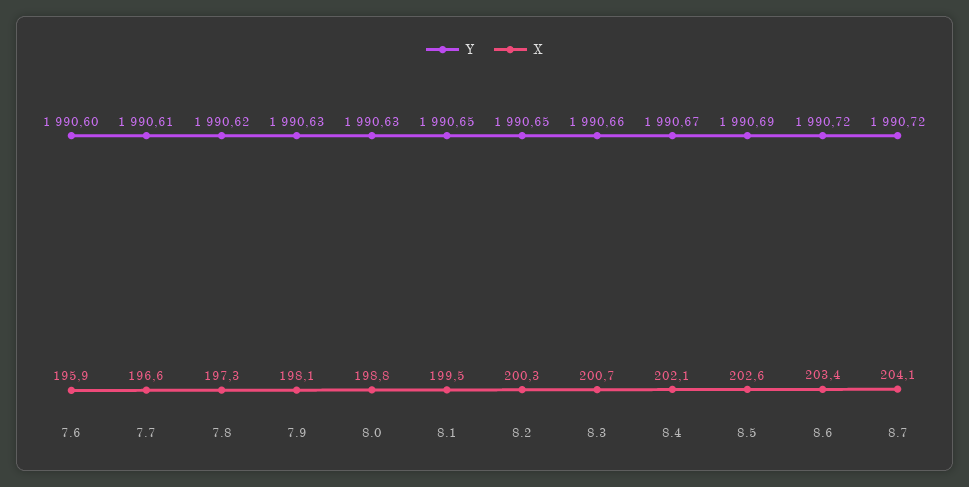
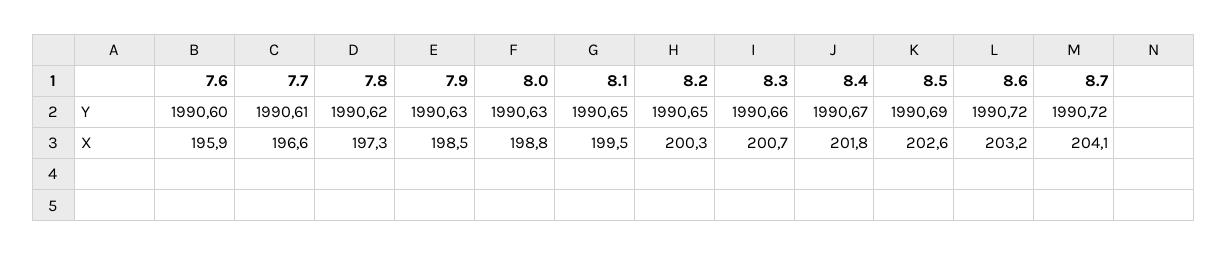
X, 7.9: 198.1 -> 198.5
X, 8.4: 202.1 -> 201.8
X, 8.6: 203.4 -> 203.2

